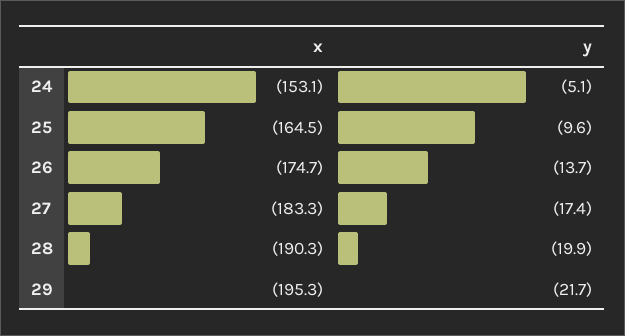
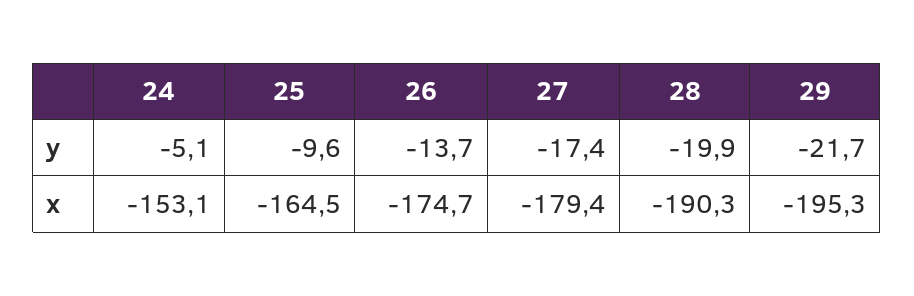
x, 27: -183.3 -> -179.4

